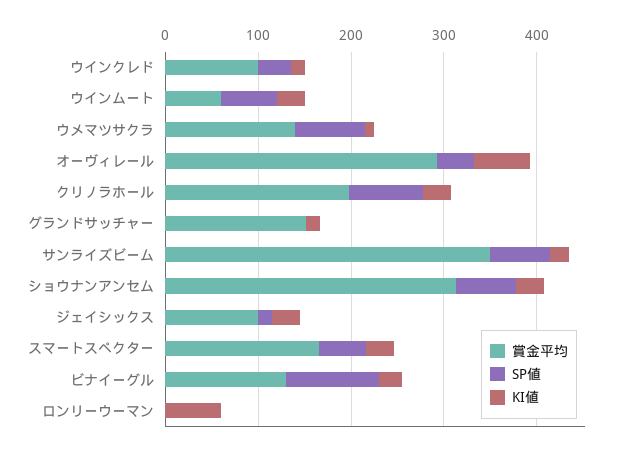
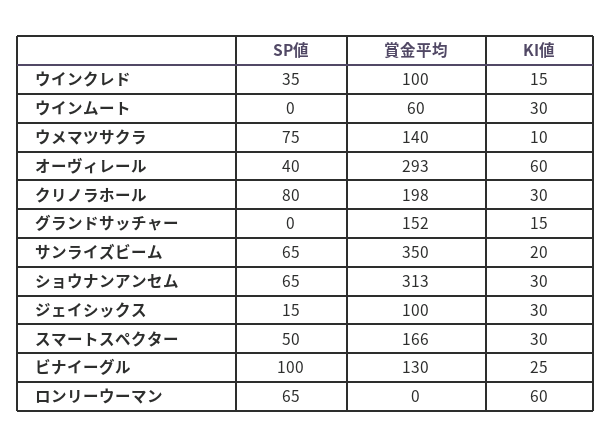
SP値, ウインムート: 60 -> 0
SP値, ロンリーウーマン: 0 -> 65

